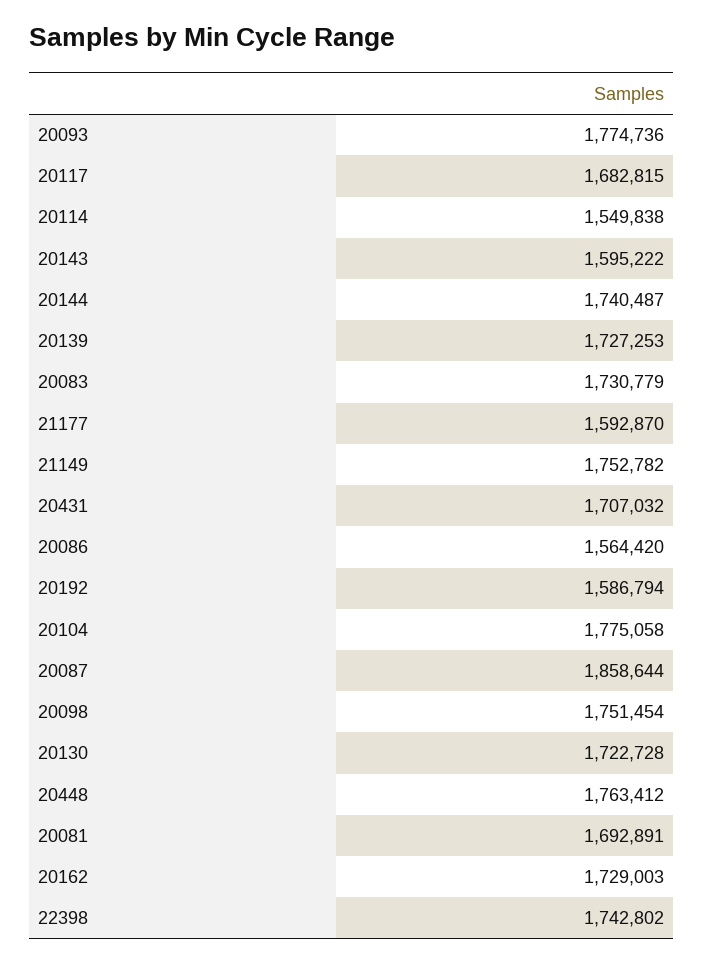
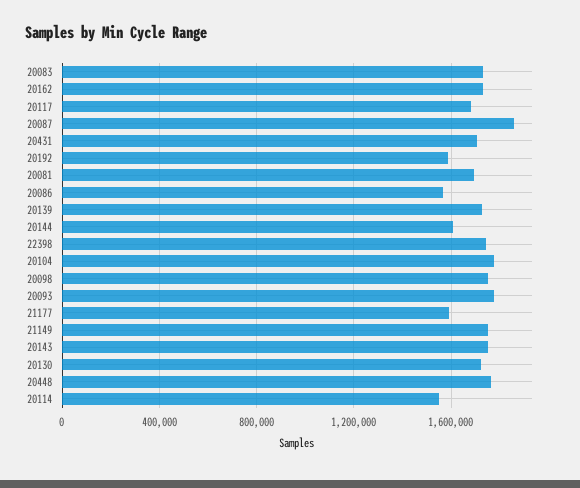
20143: 1595222 -> 1750000
20144: 1740487 -> 1600000

